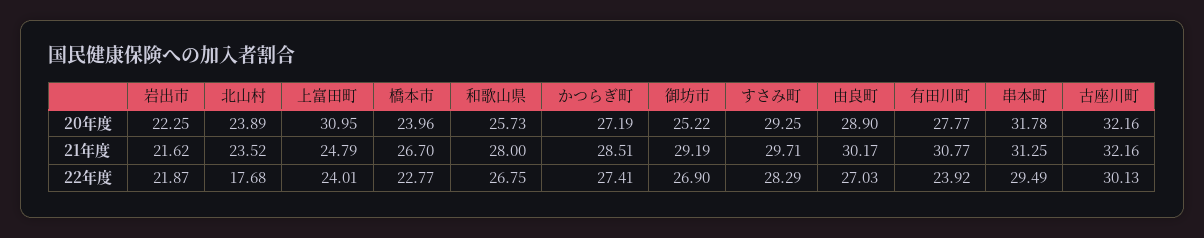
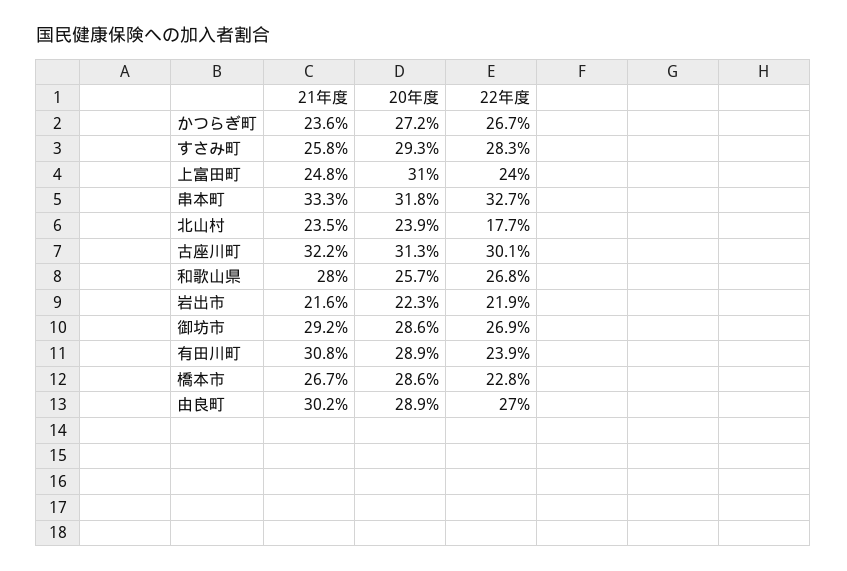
橋本市, 20年度: 23.96 -> 28.6
御坊市, 20年度: 25.22 -> 28.6
有田川町, 20年度: 27.77 -> 28.9
古座川町, 20年度: 32.16 -> 31.3
かつらぎ町, 21年度: 28.51 -> 23.6
すさみ町, 21年度: 29.71 -> 25.8
串本町, 21年度: 31.25 -> 33.3
かつらぎ町, 22年度: 27.41 -> 26.7
串本町, 22年度: 29.49 -> 32.7

